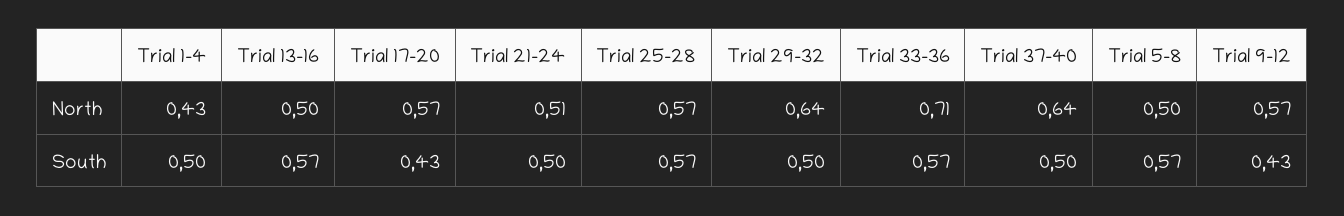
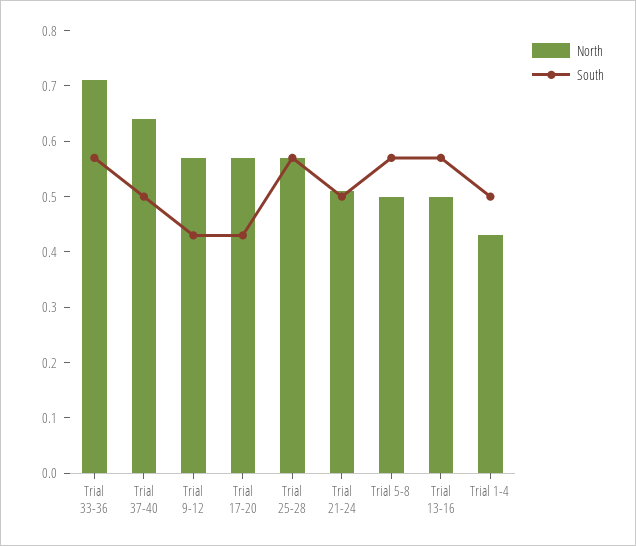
North, Trial 29-32: 0.64 -> none
South, Trial 29-32: 0.5 -> none

